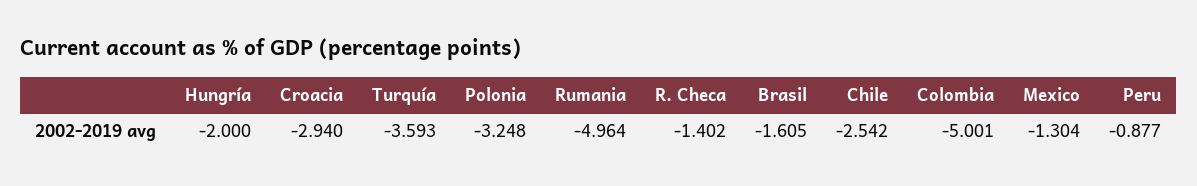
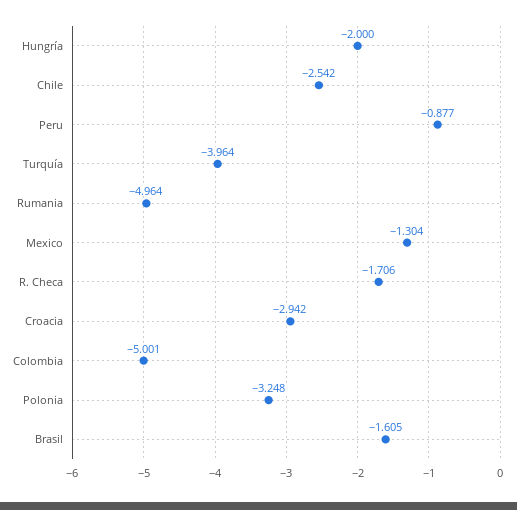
Croacia: -2.94 -> -2.942
Turquía: -3.593 -> -3.964
R. Checa: -1.402 -> -1.706

